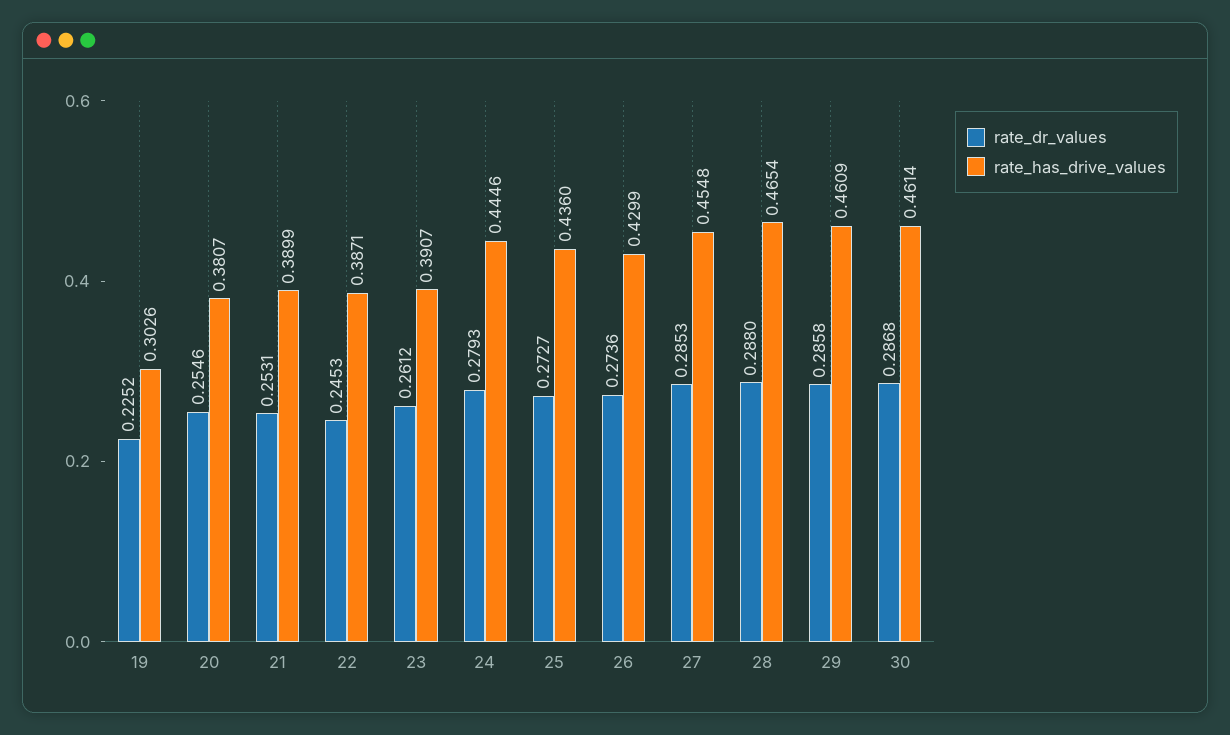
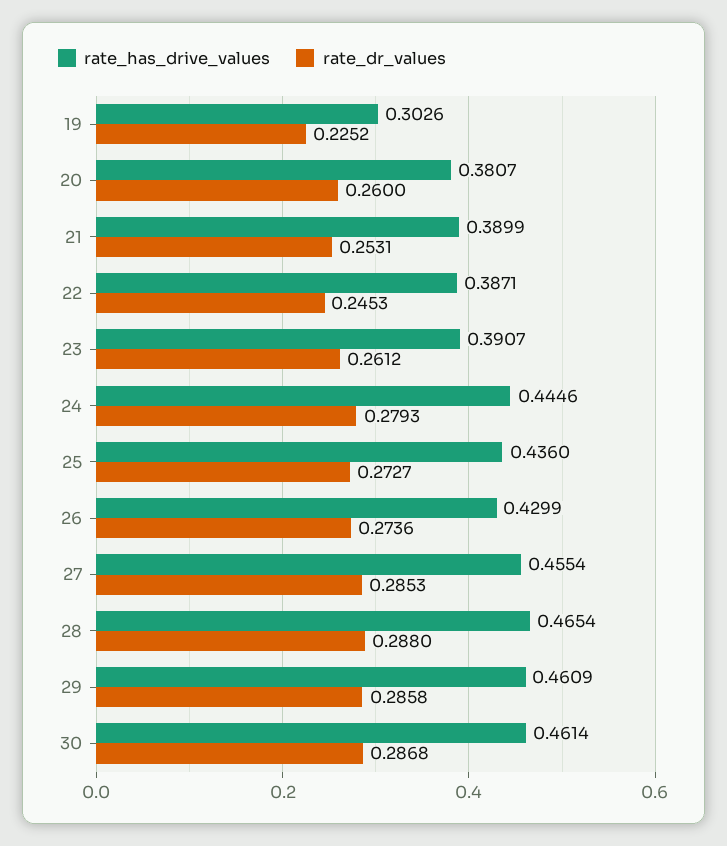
rate_dr_values, 20: 0.2546 -> 0.26
rate_has_drive_values, 27: 0.4548 -> 0.4554

